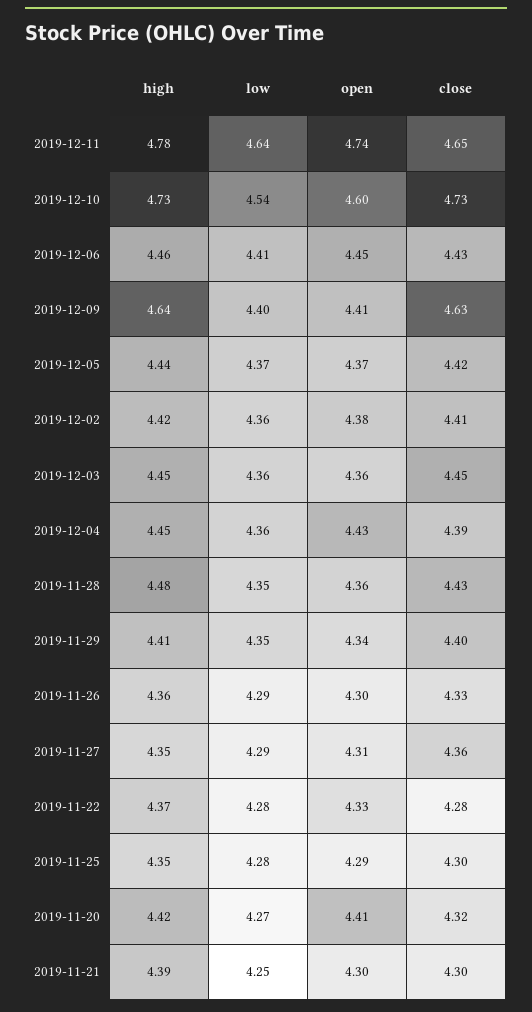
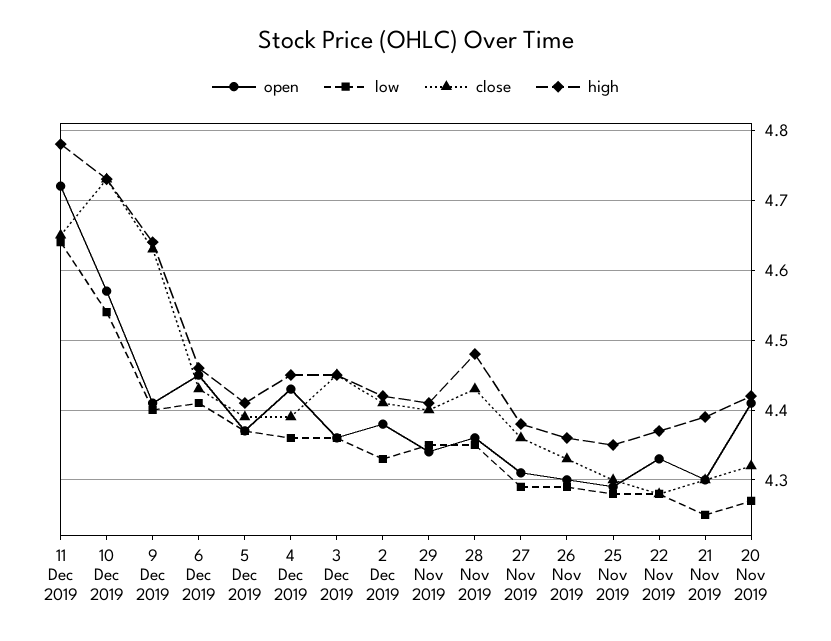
open, 2019-12-11: 4.74 -> 4.72
open, 2019-12-10: 4.6 -> 4.57
high, 2019-12-05: 4.44 -> 4.41
close, 2019-12-05: 4.42 -> 4.39
low, 2019-12-02: 4.36 -> 4.33
high, 2019-11-27: 4.35 -> 4.38

